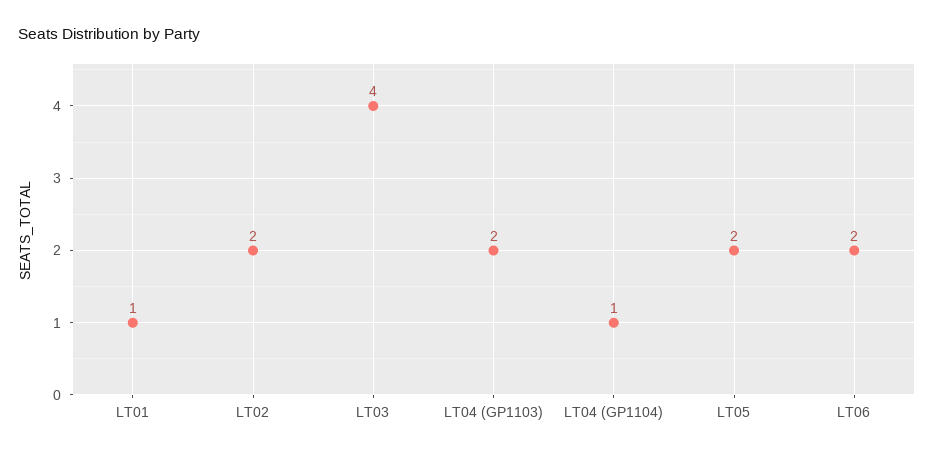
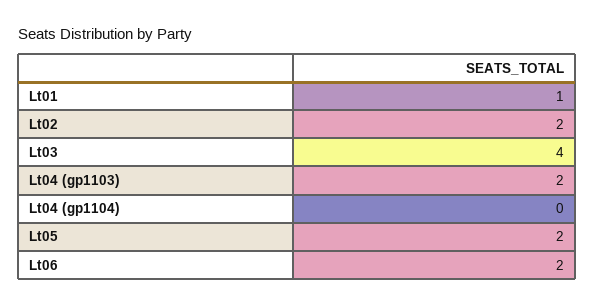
LT04 (GP1104): 1 -> 0

